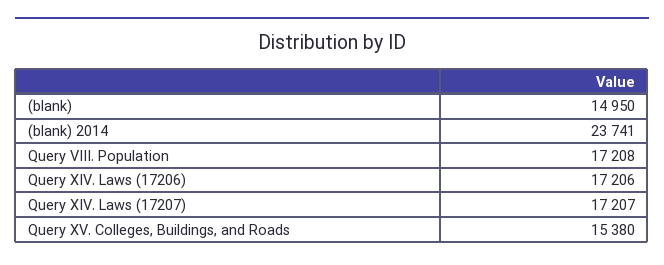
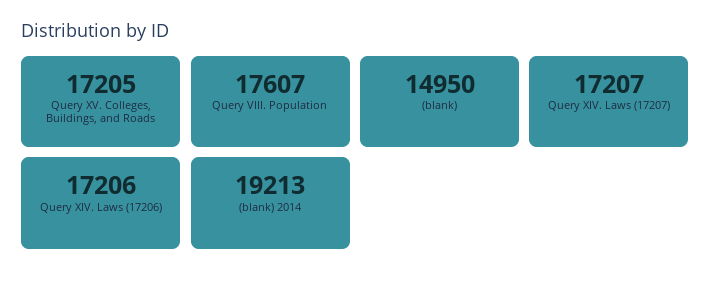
(blank) 2014: 23741 -> 19213
Query VIII. Population: 17208 -> 17607
Query XV. Colleges, Buildings, and Roads: 15380 -> 17205

